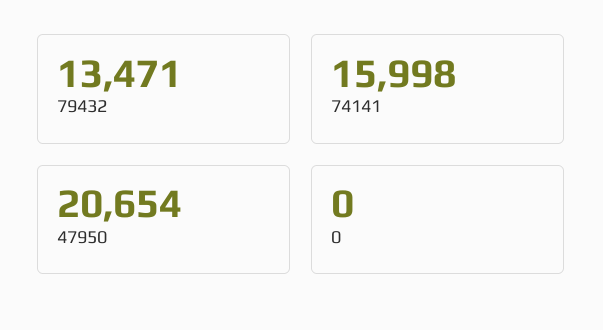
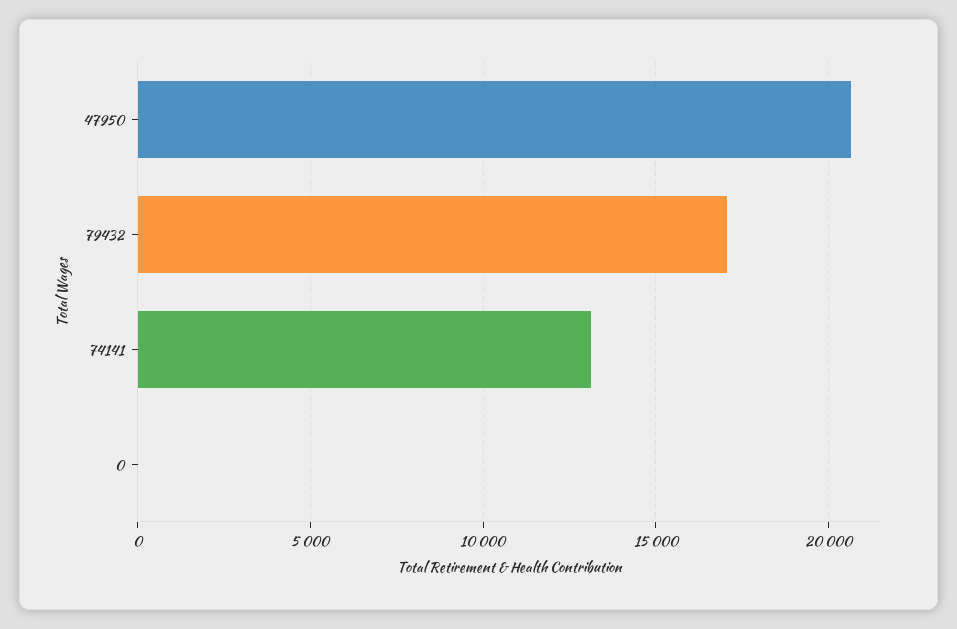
79432: 13471 -> 17000
74141: 15998 -> 13000

